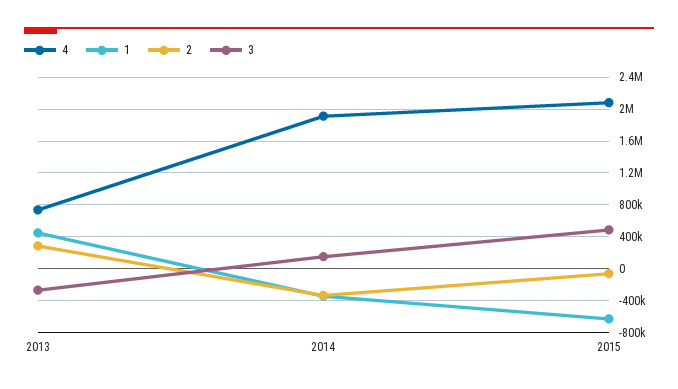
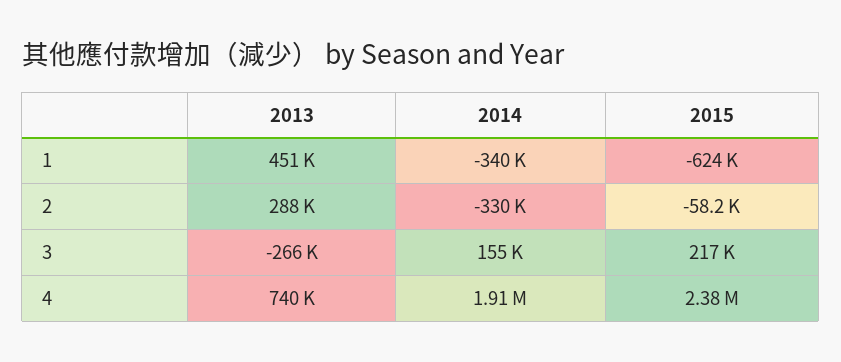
4, 2015: 2100000 -> 2380000
3, 2015: 500000 -> 217000

